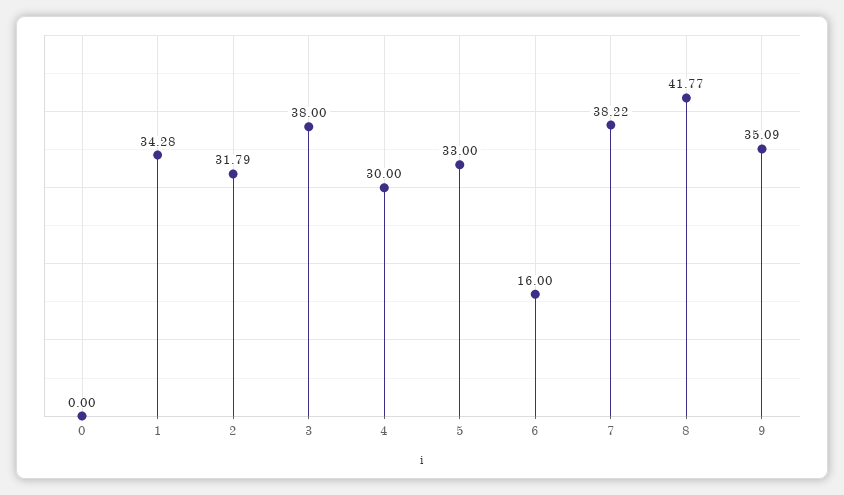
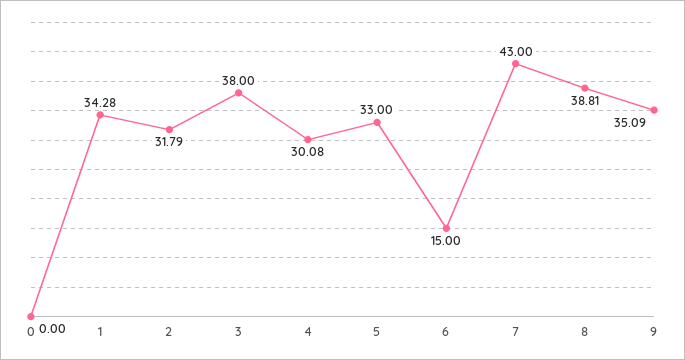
4: 30 -> 30.08
6: 16 -> 15
7: 38.22 -> 43
8: 41.77 -> 38.81

